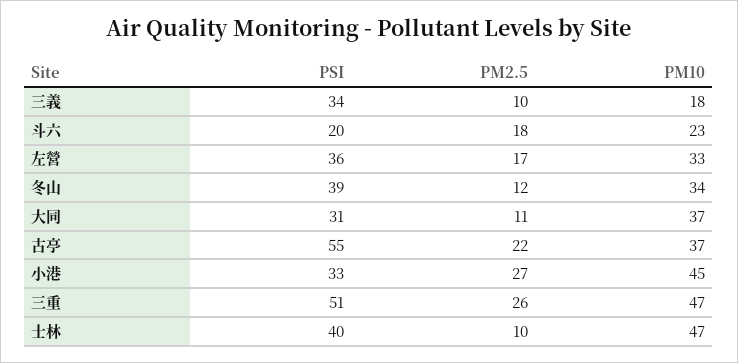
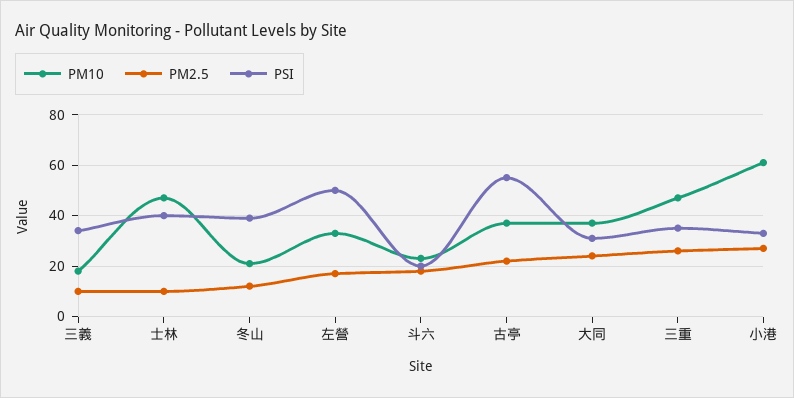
PSI, 左營: 36 -> 50
PM10, 冬山: 34 -> 20
PM2.5, 大同: 11 -> 25
PM10, 小港: 45 -> 60
PSI, 三重: 51 -> 35

